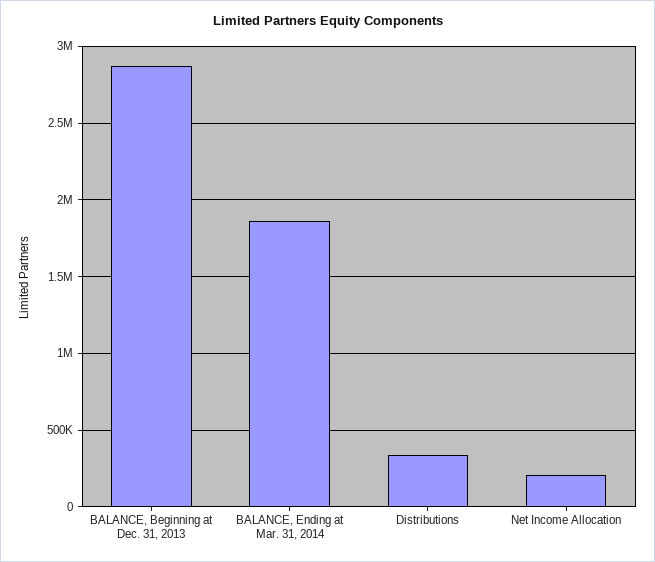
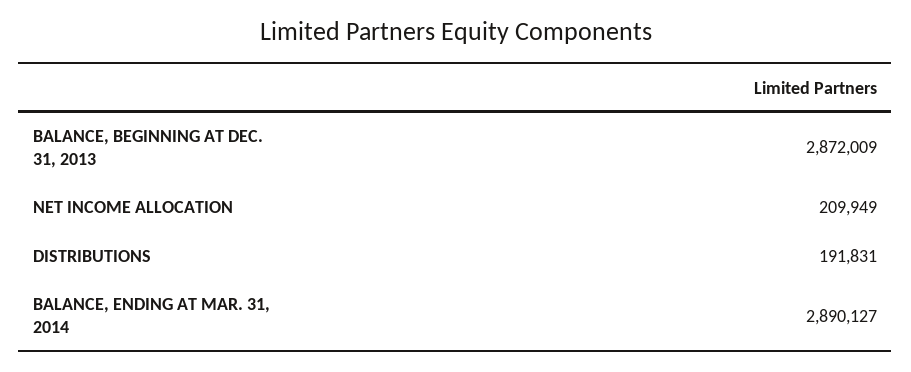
BALANCE, Ending at Mar. 31, 2014: 1850000 -> 2890127
Distributions: 350000 -> 191831

